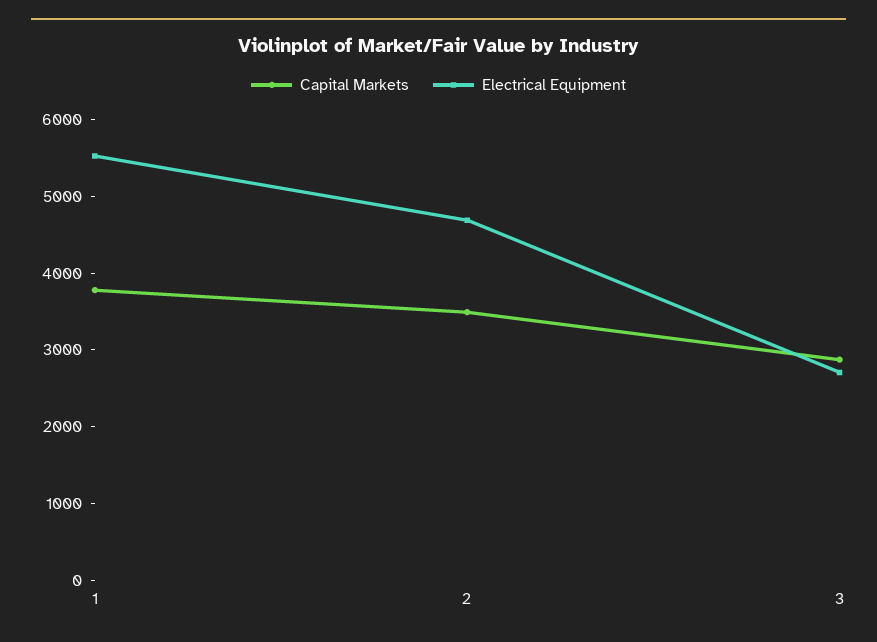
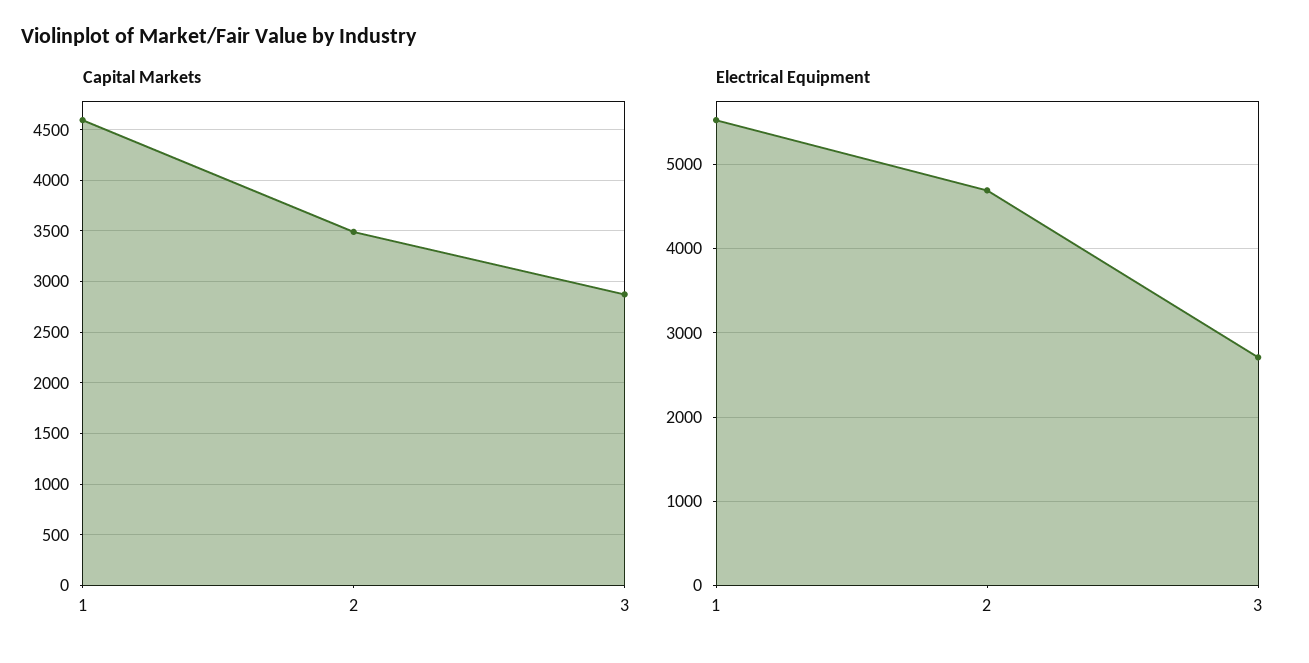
Capital Markets, 1: 3800 -> 4600

